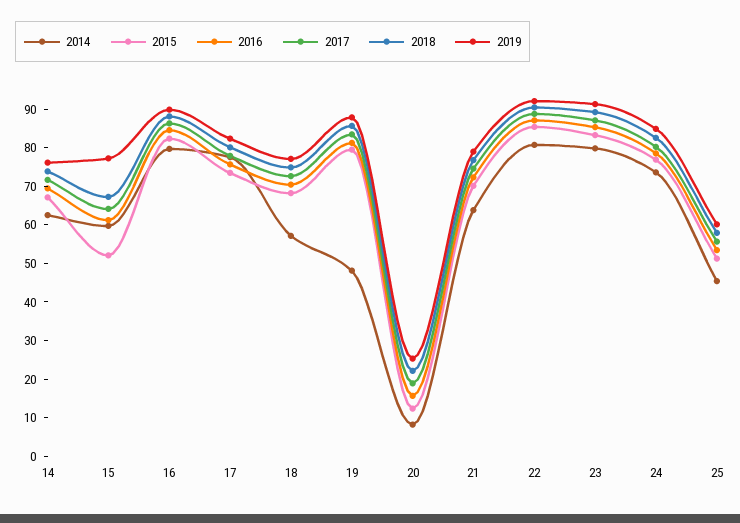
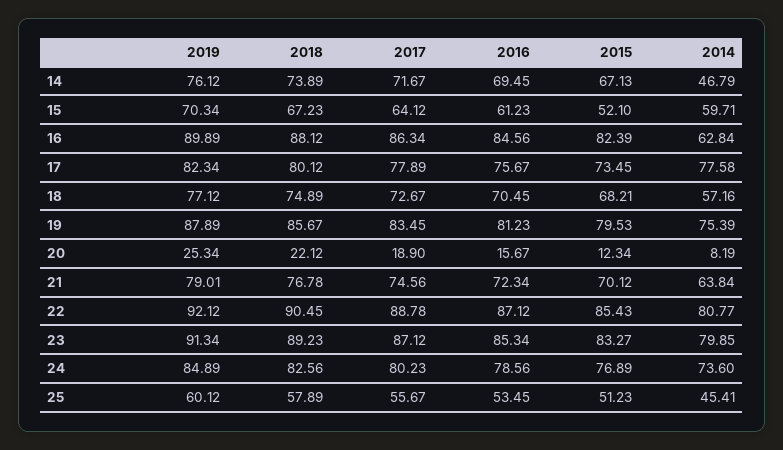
2014, 14: 62.5 -> 46.79
2019, 15: 77.5 -> 70.34
2014, 16: 80 -> 62.84
2014, 19: 47.5 -> 75.39

